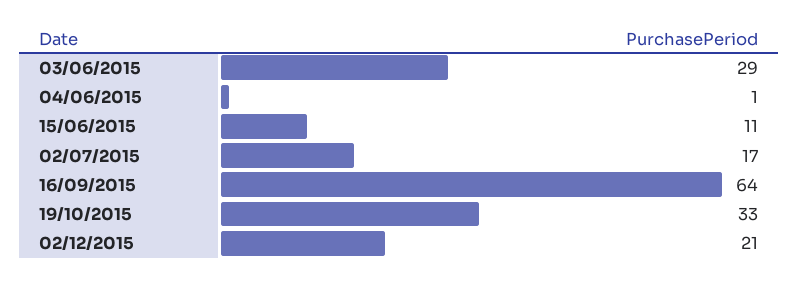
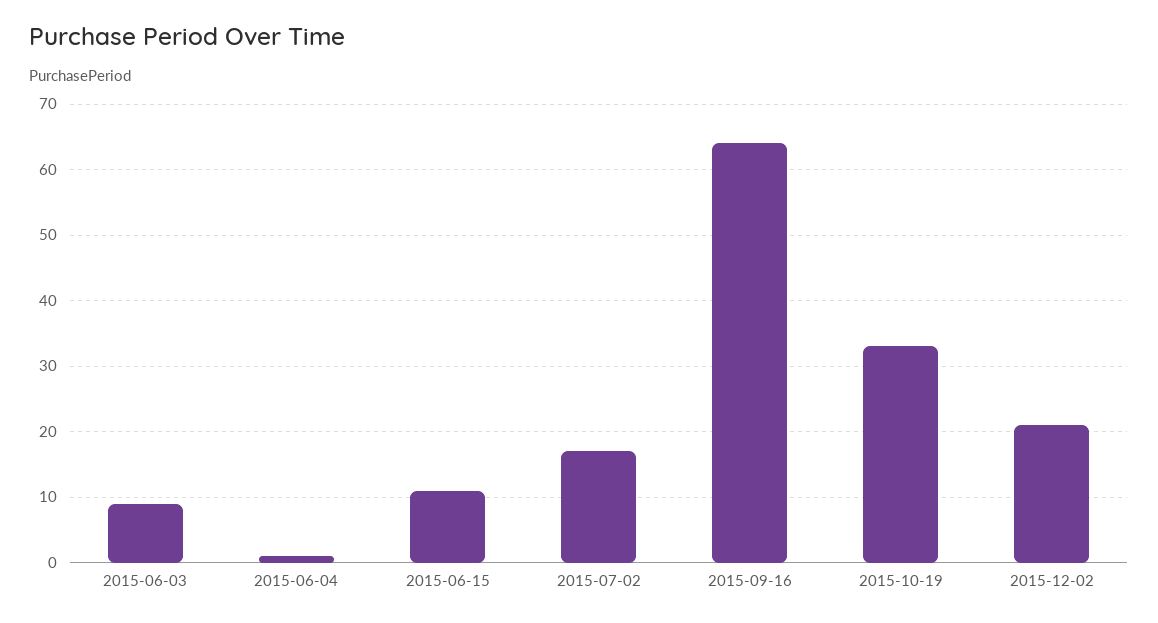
03/06/2015: 29 -> 9

